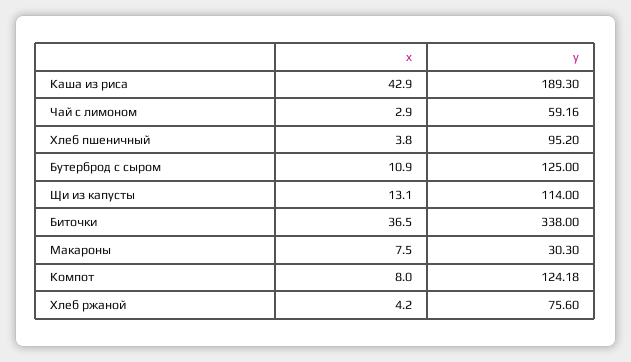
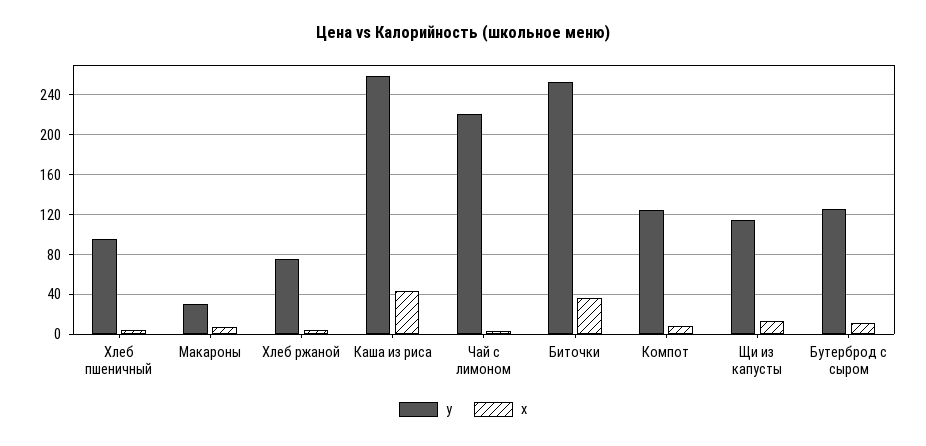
y, Каша из риса: 189.3 -> 260
y, Чай с лимоном: 59.16 -> 220
y, Биточки: 338 -> 250

